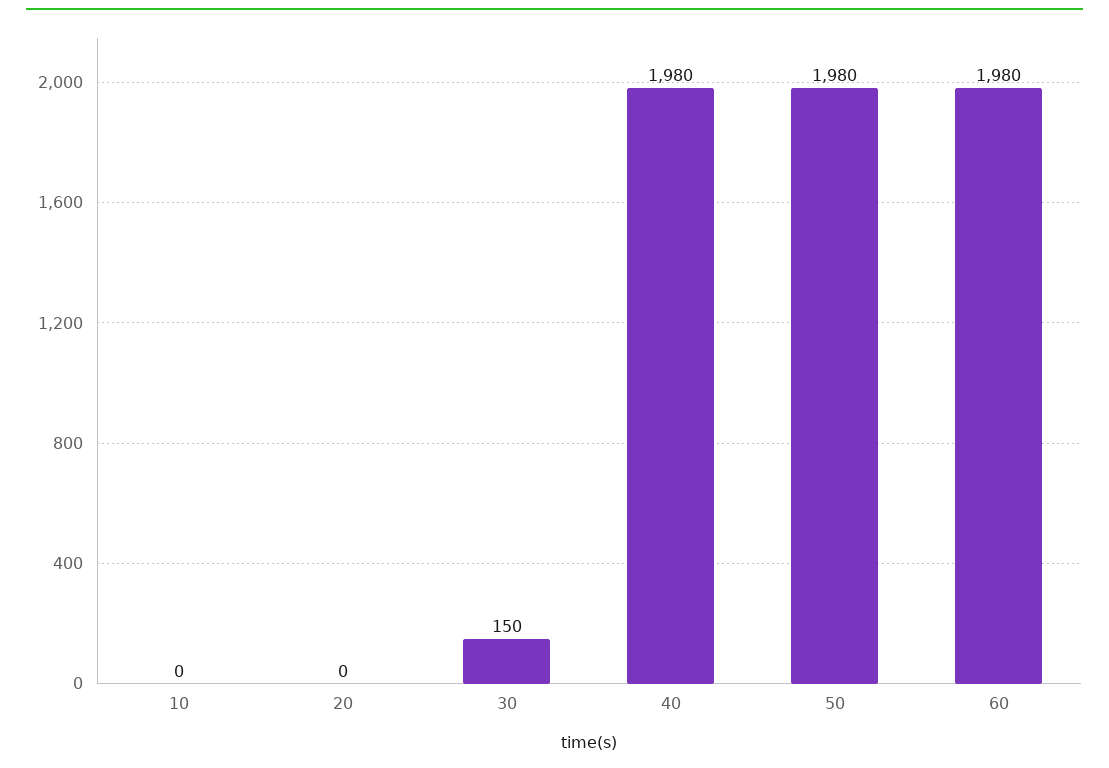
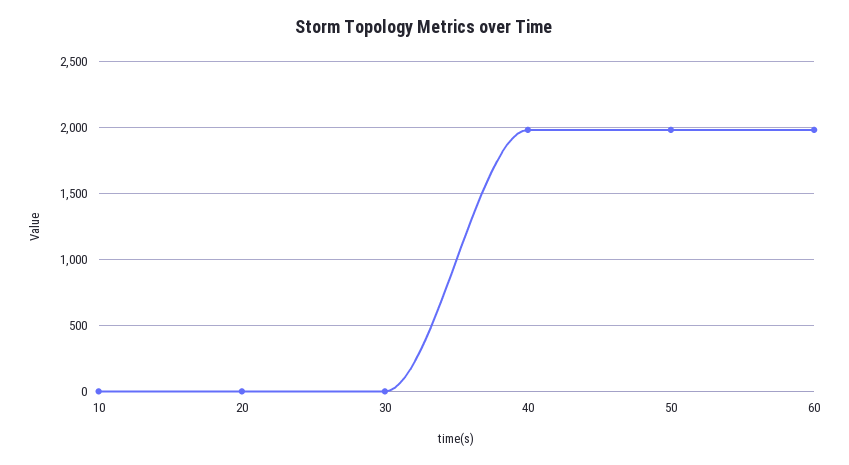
30: 150 -> 0

